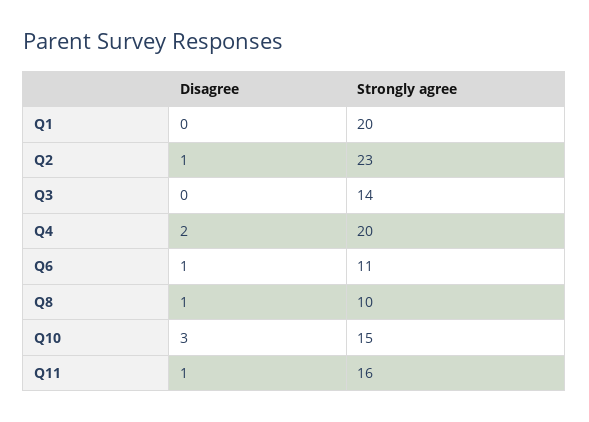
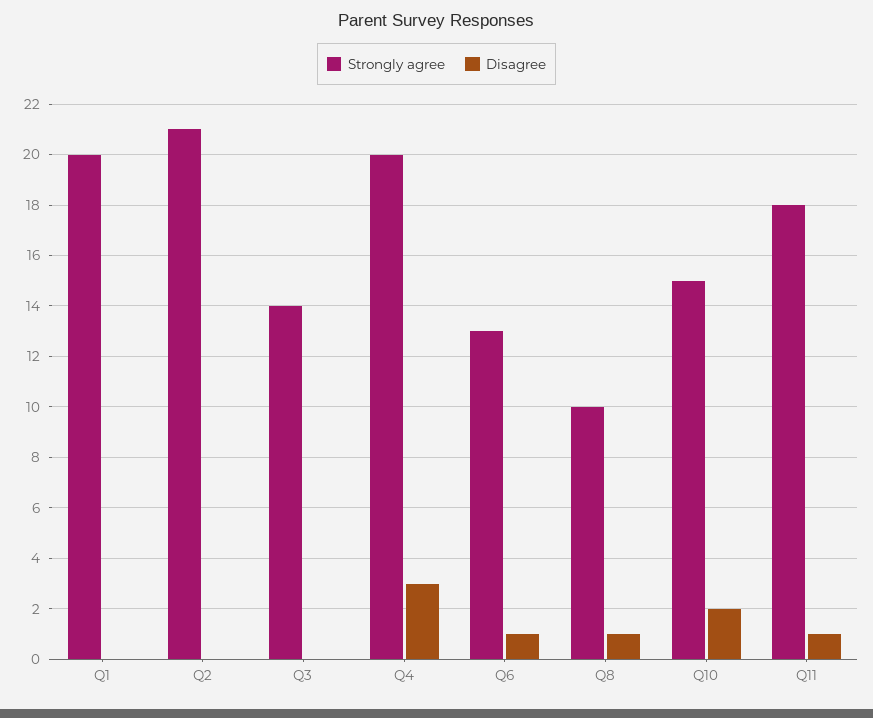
Disagree, Q2: 1 -> 0
Strongly agree, Q2: 23 -> 21
Disagree, Q4: 2 -> 3
Strongly agree, Q6: 11 -> 13
Disagree, Q10: 3 -> 2
Strongly agree, Q11: 16 -> 18

